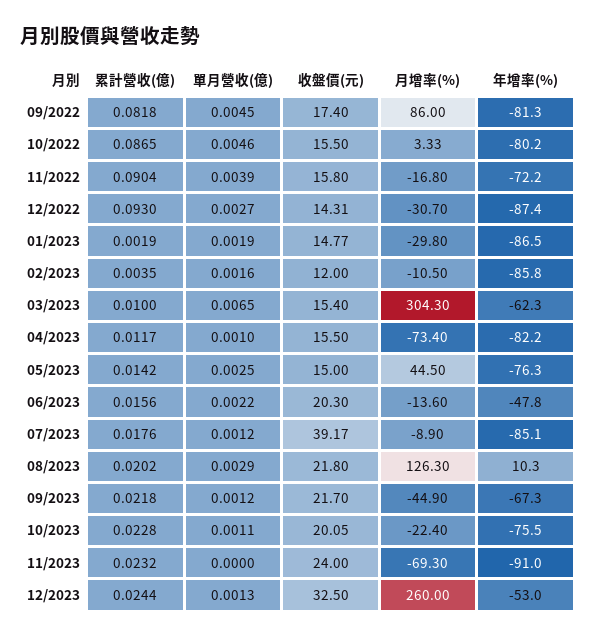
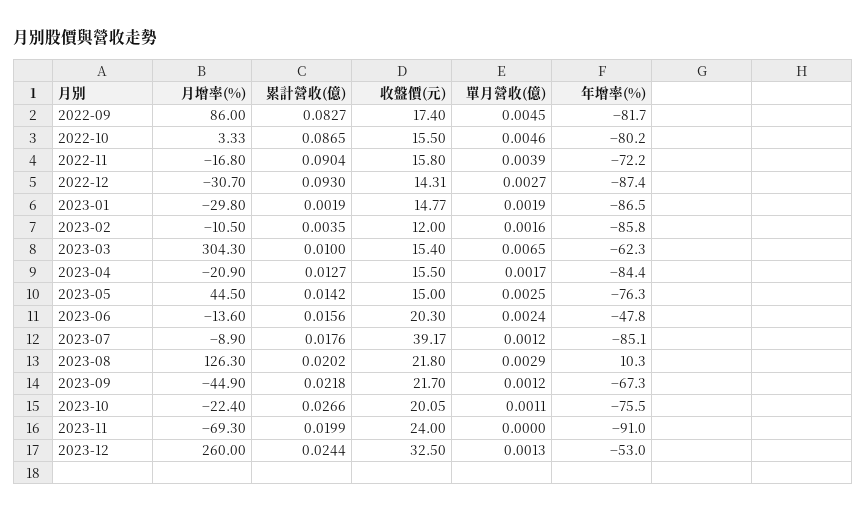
累計營收(億), 09/2022: 0.0818 -> 0.0827
年增率(%), 09/2022: -81.3 -> -81.7
累計營收(億), 04/2023: 0.0117 -> 0.0127
單月營收(億), 04/2023: 0.001 -> 0.0017
月增率(%), 04/2023: -73.4 -> -20.9
年增率(%), 04/2023: -82.2 -> -84.4
單月營收(億), 06/2023: 0.0022 -> 0.0024
累計營收(億), 10/2023: 0.0228 -> 0.0266
累計營收(億), 11/2023: 0.0232 -> 0.0199

